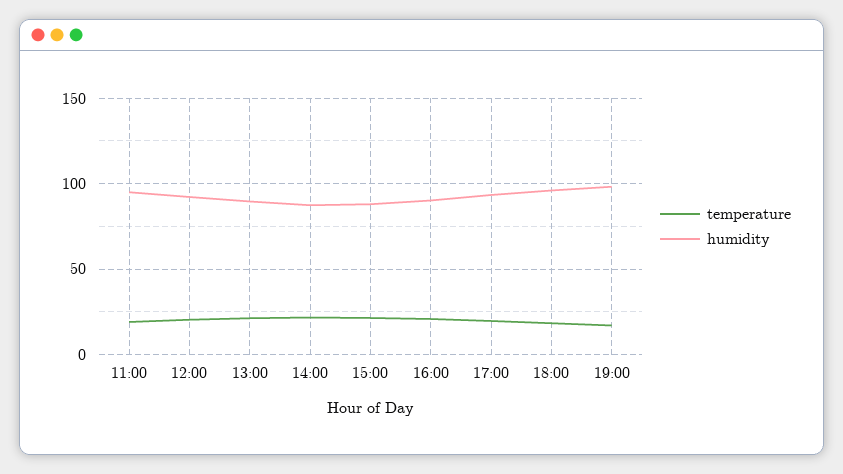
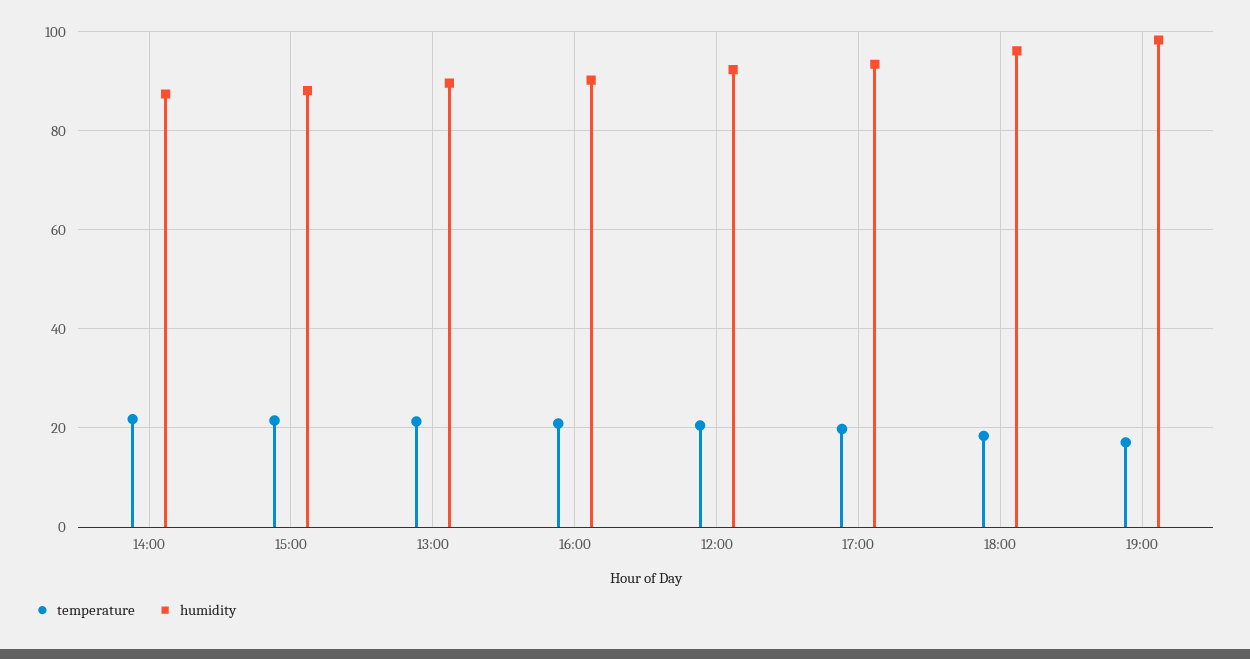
temperature, 11:00: 20 -> none
humidity, 11:00: 95 -> none

